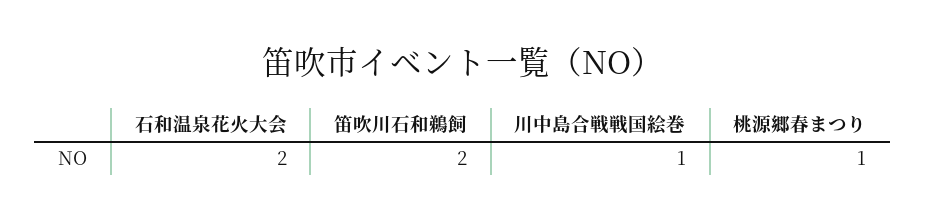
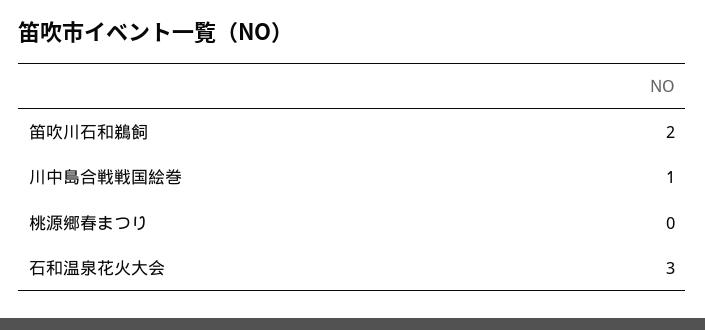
石和温泉花火大会: 2 -> 3
桃源郷春まつり: 1 -> 0

